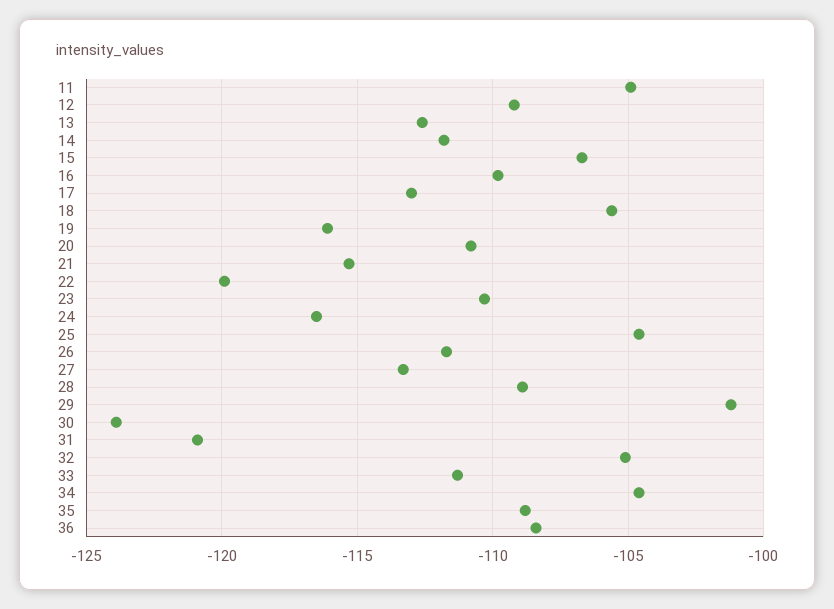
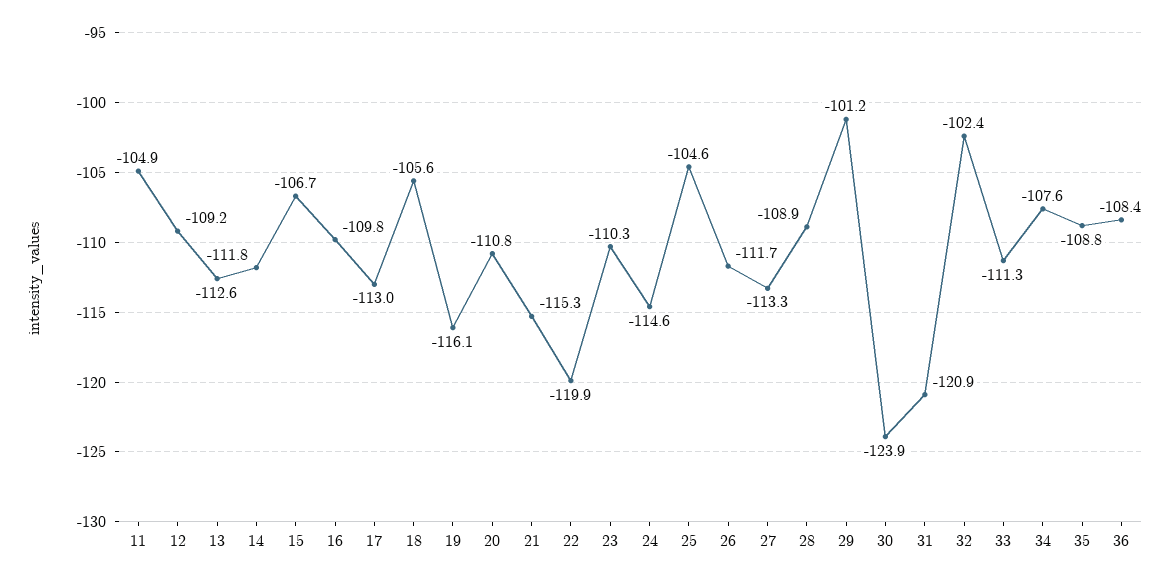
24: -116.5 -> -114.6
32: -105 -> -102.4
34: -104.5 -> -107.6

